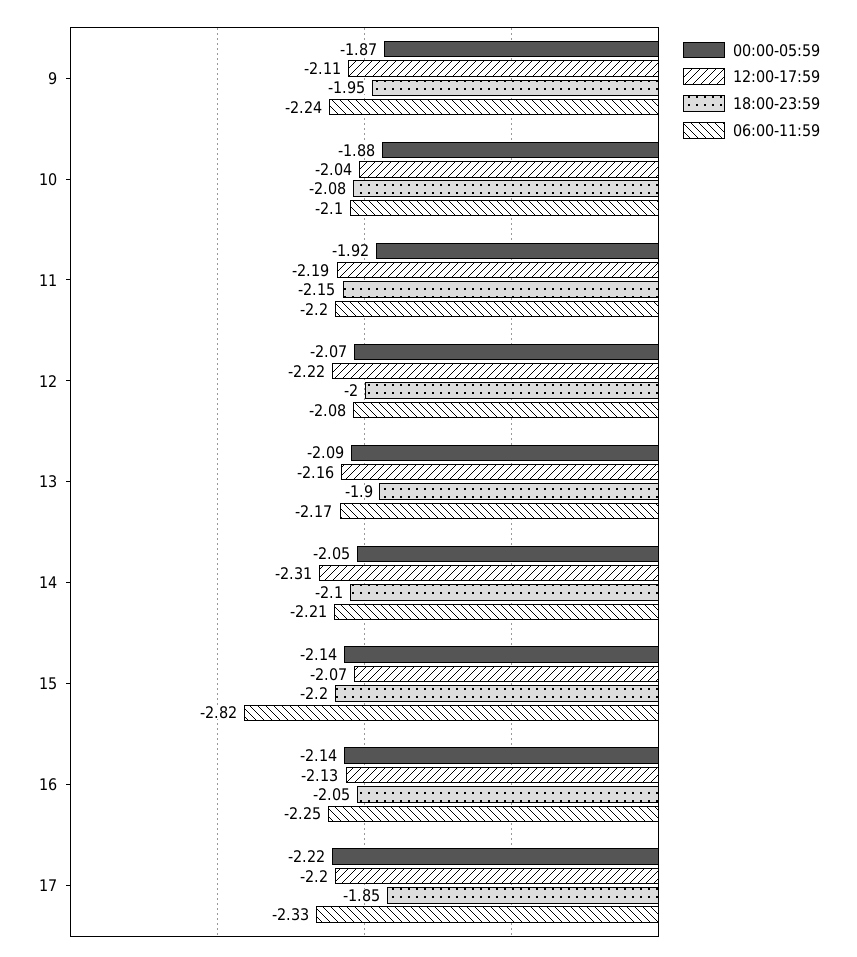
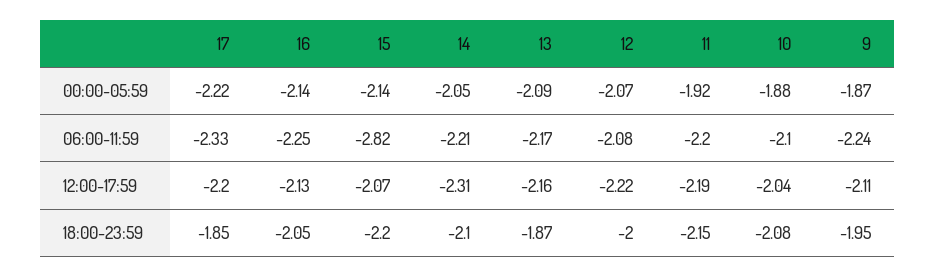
18:00-23:59, 13: -1.9 -> -1.87

